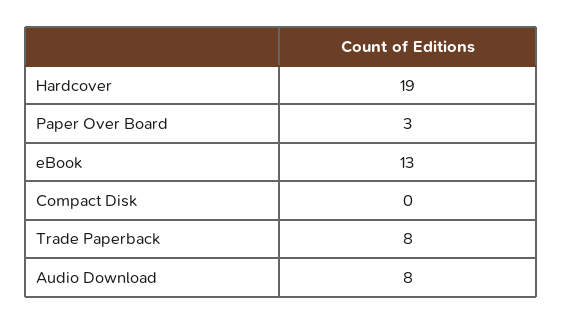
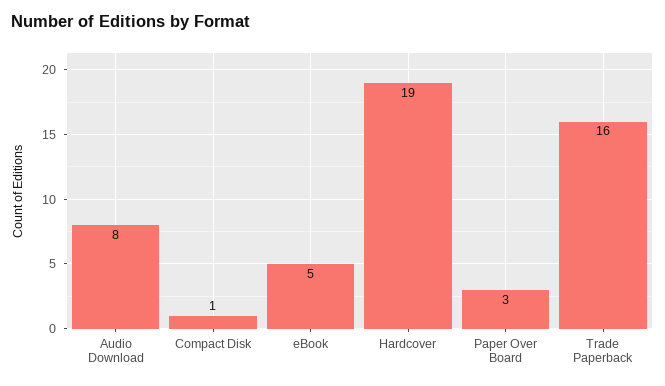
eBook: 13 -> 5
Compact Disk: 0 -> 1
Trade Paperback: 8 -> 16

